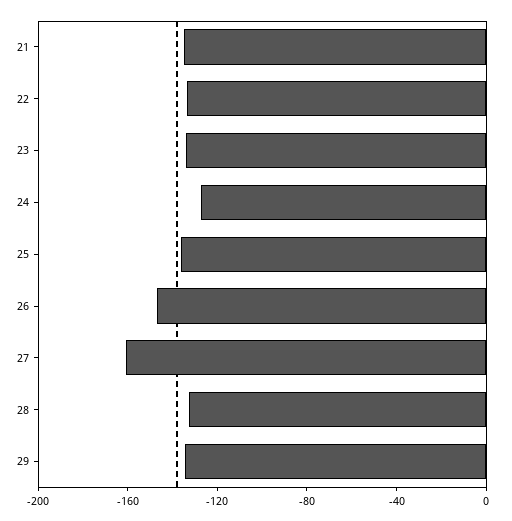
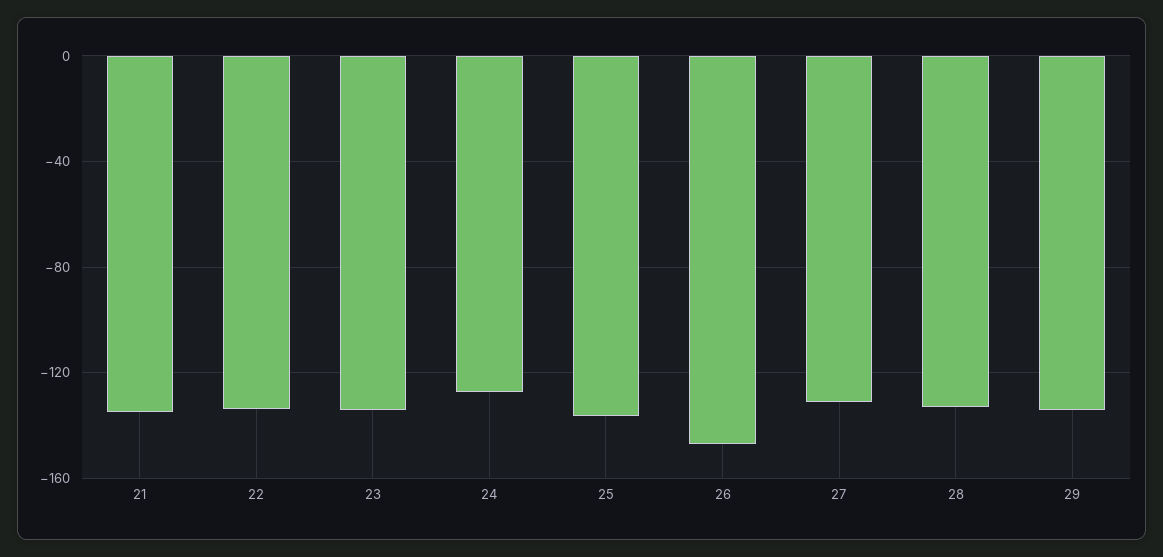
27: -160 -> -130

